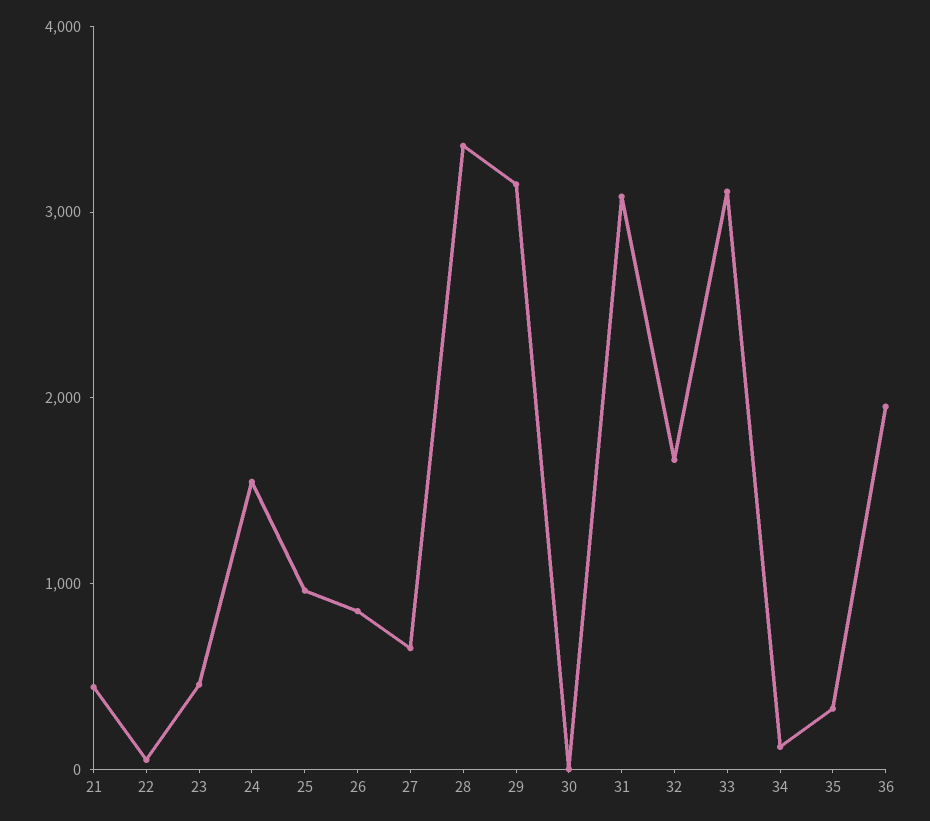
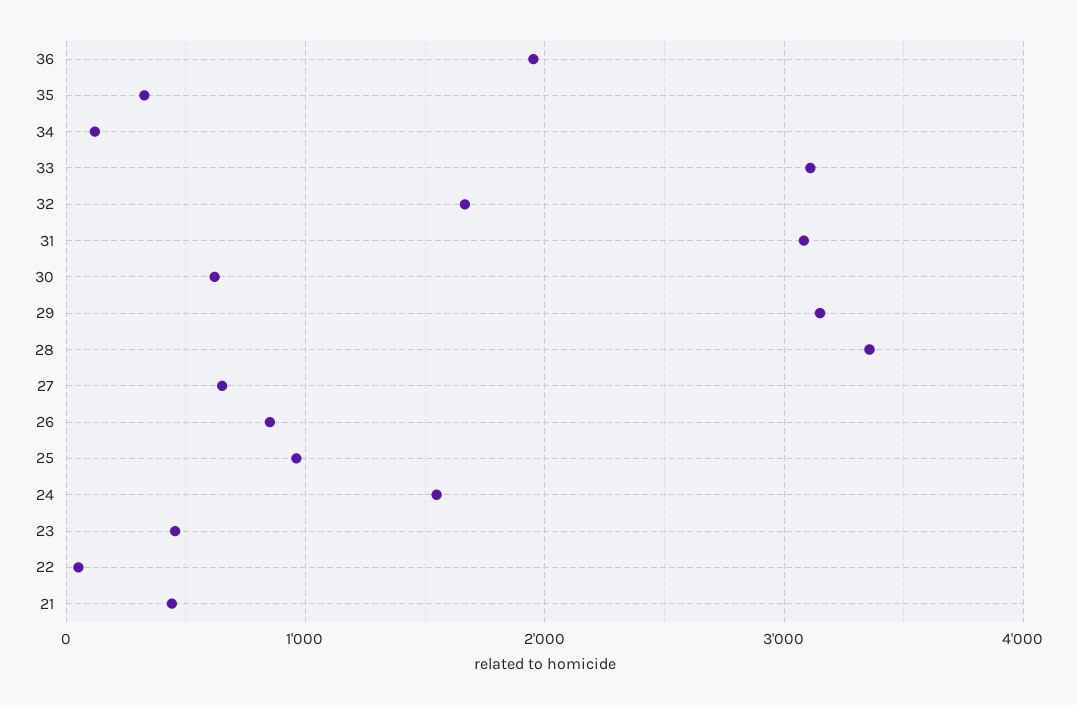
30: 0 -> 600

